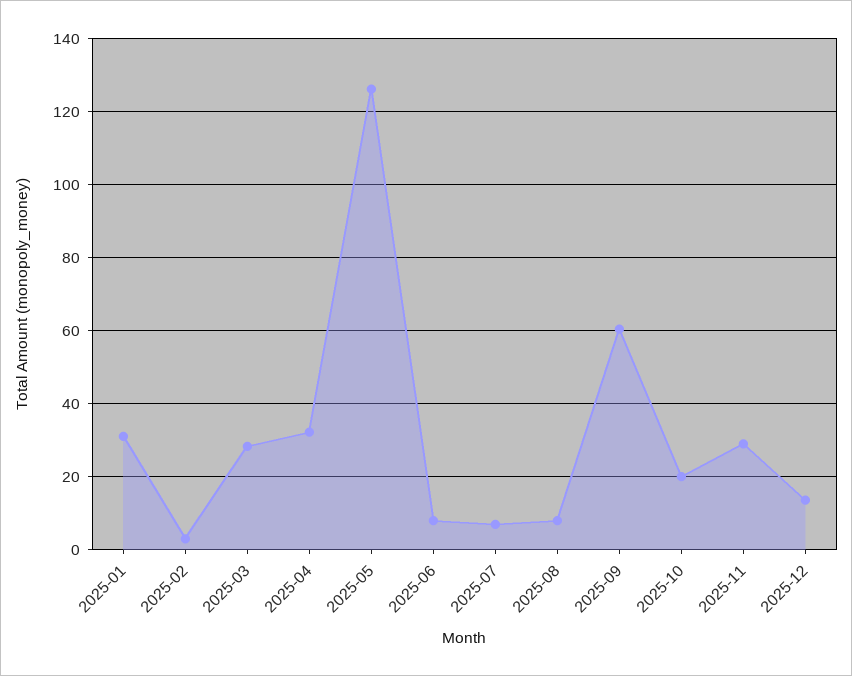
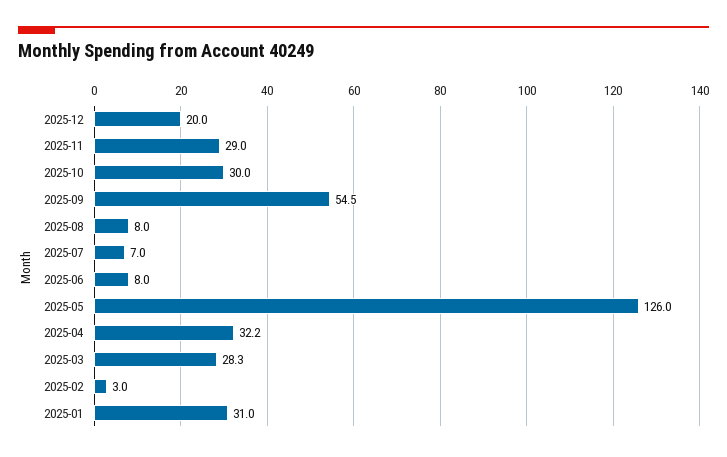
2025-09: 60 -> 54.5
2025-10: 20 -> 30
2025-12: 14 -> 20

